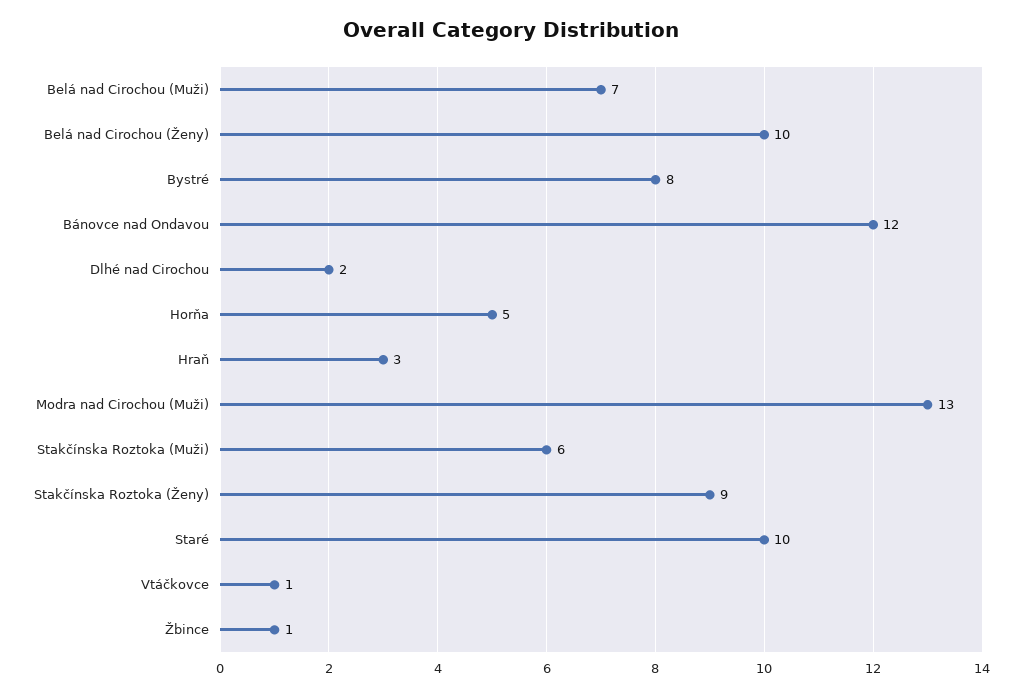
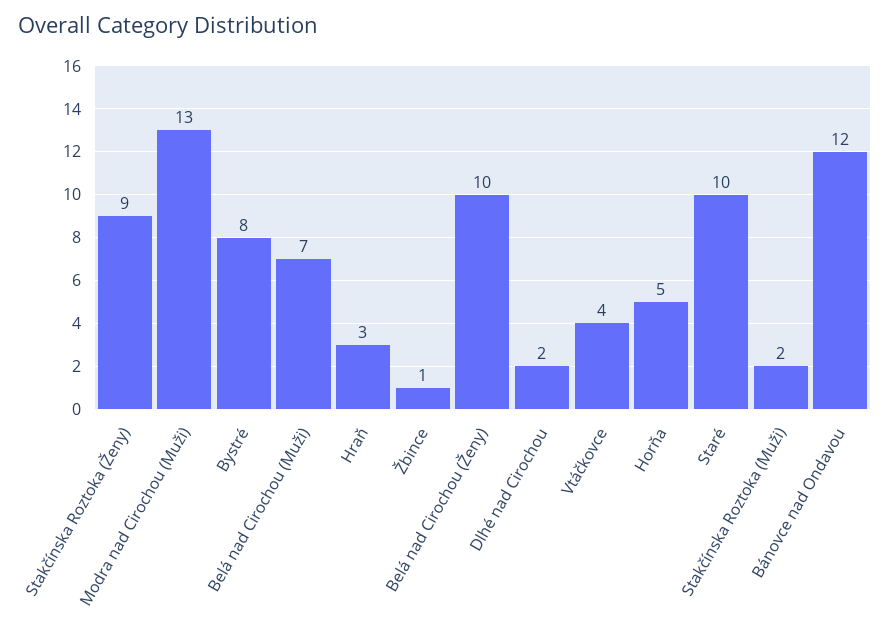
Stakčínska Roztoka (Muži): 6 -> 2
Vtáčkovce: 1 -> 4

